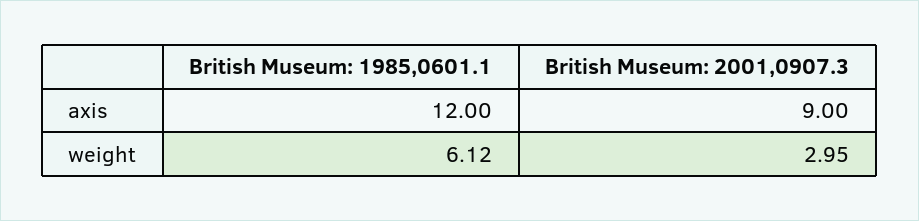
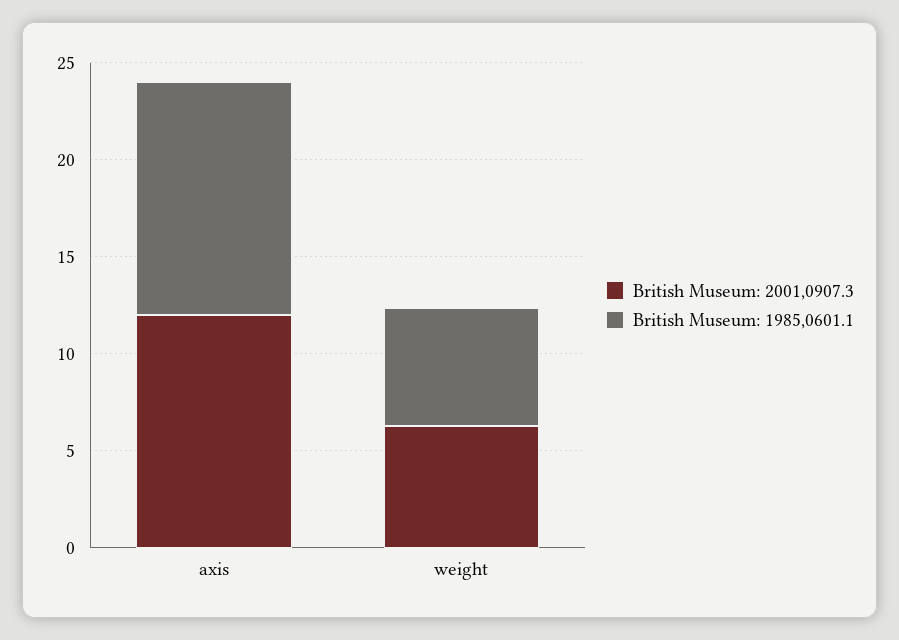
British Museum: 2001,0907.3, axis: 9 -> 12
British Museum: 2001,0907.3, weight: 2.95 -> 6

